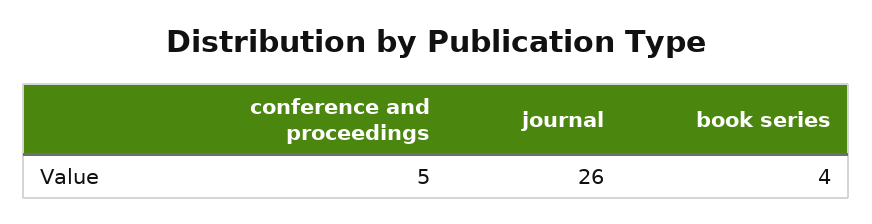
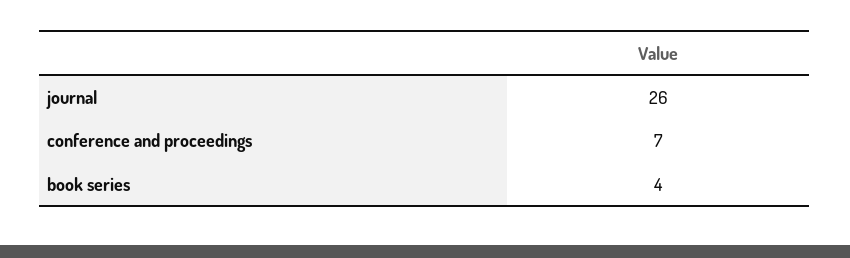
conference and proceedings: 5 -> 7

